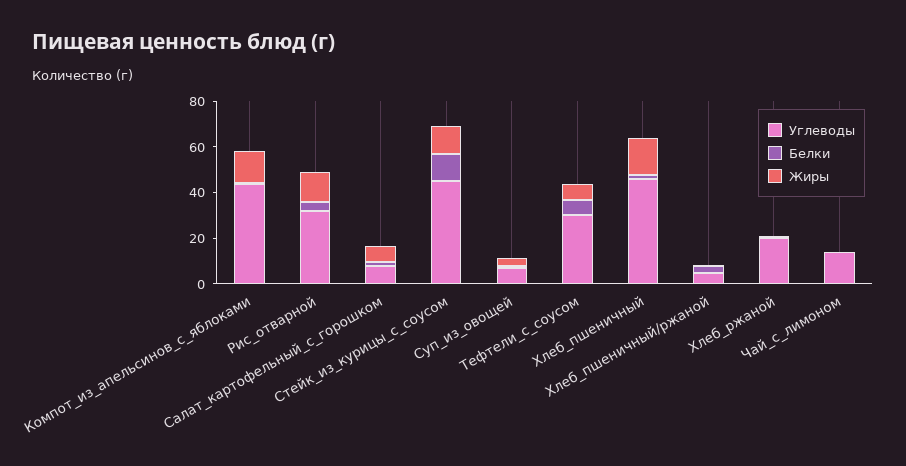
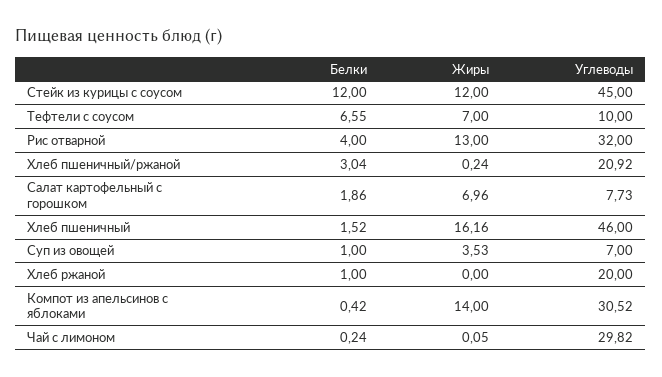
Углеводы, Компот_из_апельсинов_с_яблоками: 45 -> 30.52
Углеводы, Тефтели_с_соусом: 30 -> 10
Углеводы, Хлеб_пшеничный/ржаной: 5 -> 20.92
Углеводы, Чай_с_лимоном: 15 -> 29.82

